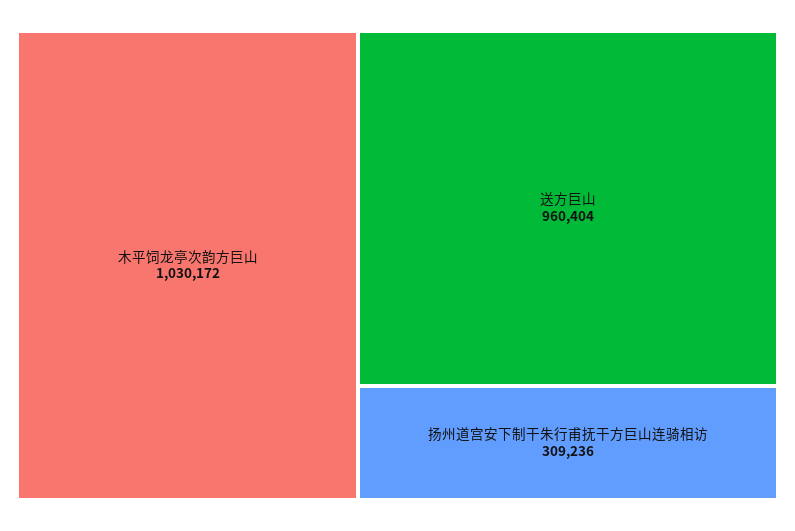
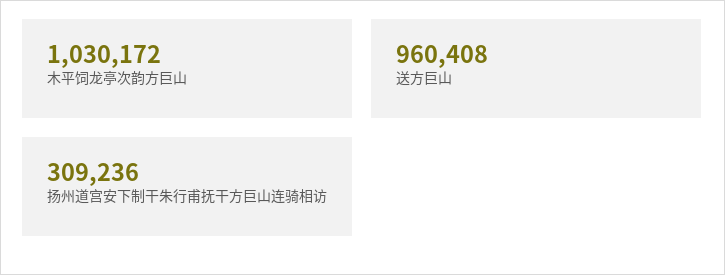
送方巨山: 960404 -> 960408

